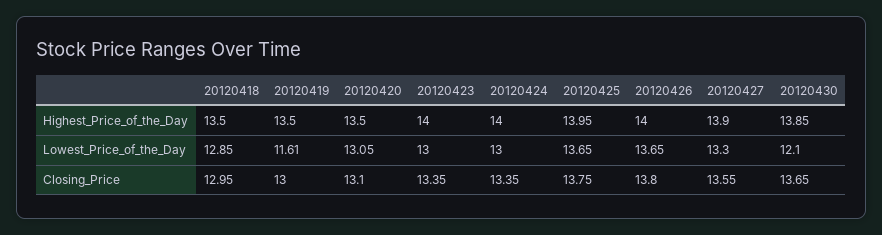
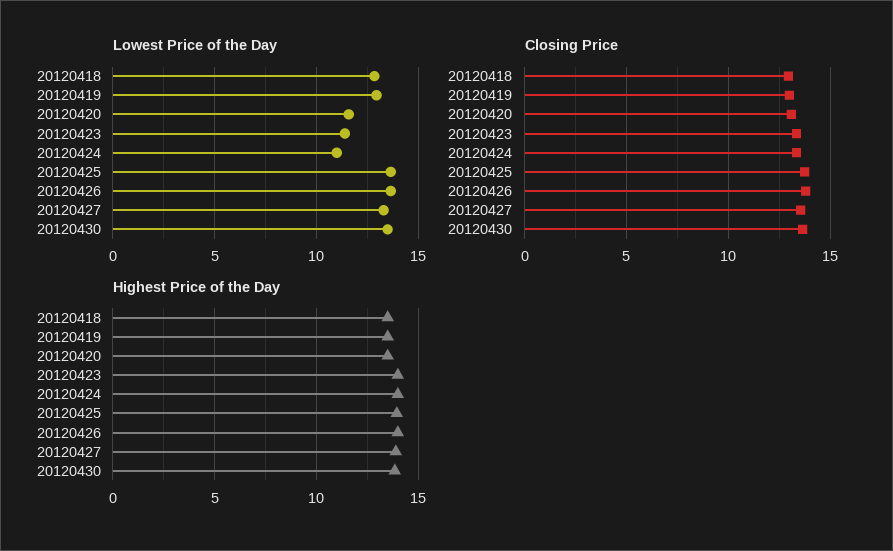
Lowest_Price_of_the_Day, 20120419: 11.61 -> 13
Lowest_Price_of_the_Day, 20120420: 13.05 -> 11.5
Lowest_Price_of_the_Day, 20120423: 13 -> 11.5
Lowest_Price_of_the_Day, 20120424: 13 -> 11
Lowest_Price_of_the_Day, 20120430: 12.1 -> 13.5

